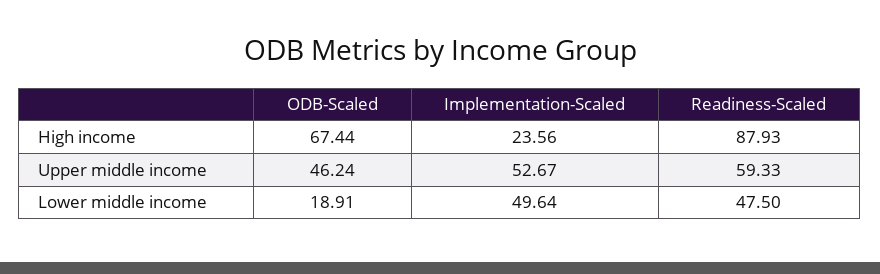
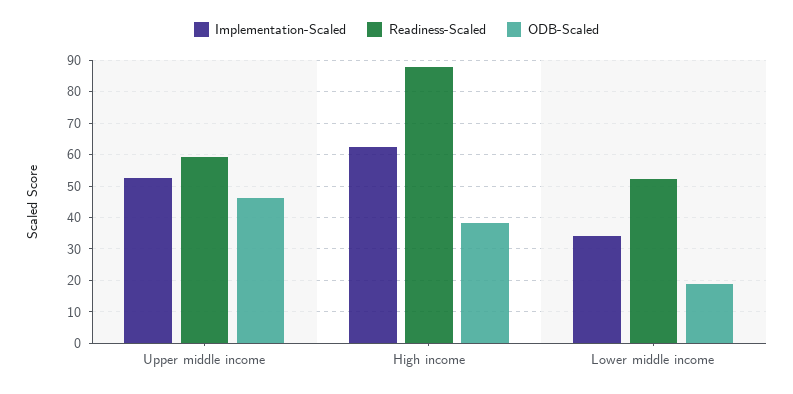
ODB-Scaled, High income: 67.44 -> 38
Implementation-Scaled, High income: 23.56 -> 62
Implementation-Scaled, Lower middle income: 49.64 -> 34
Readiness-Scaled, Lower middle income: 47.5 -> 52

